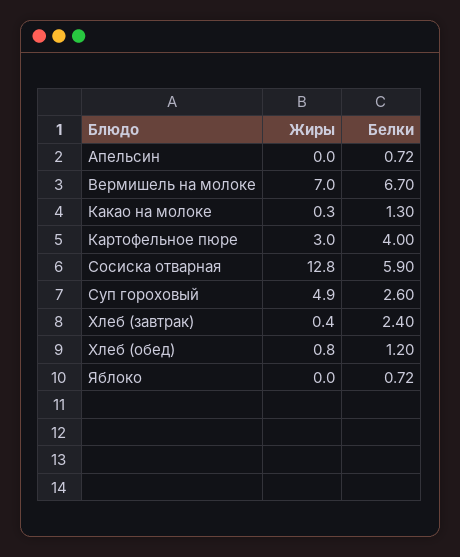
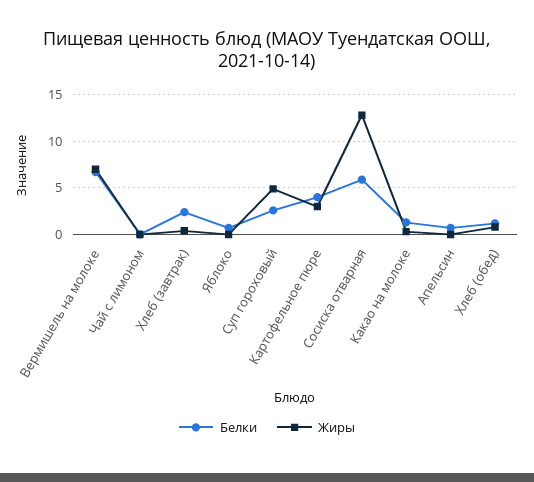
Белки, Чай с лимоном: none -> 0
Жиры, Чай с лимоном: none -> 0

